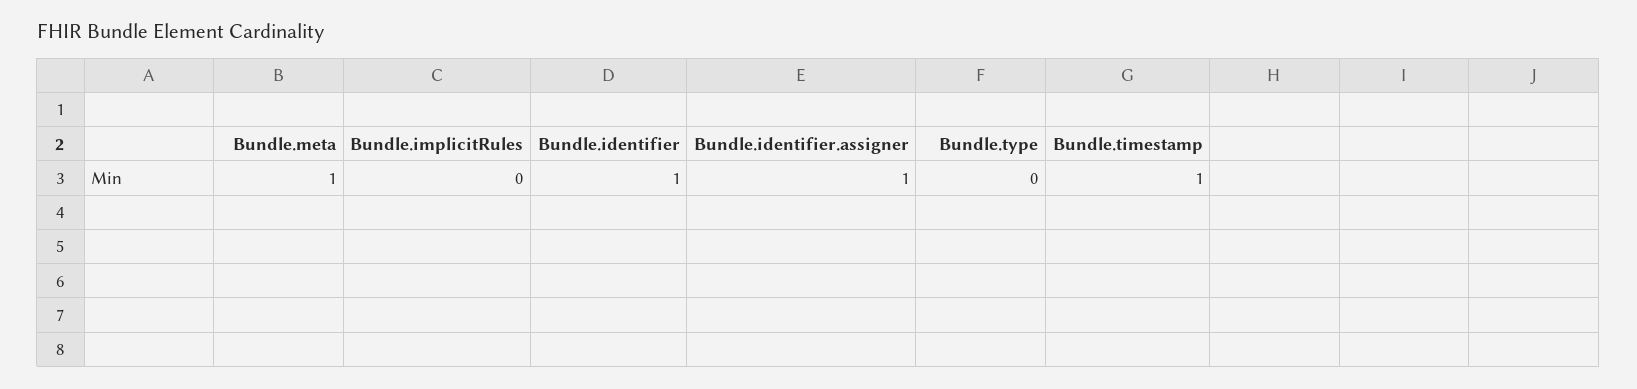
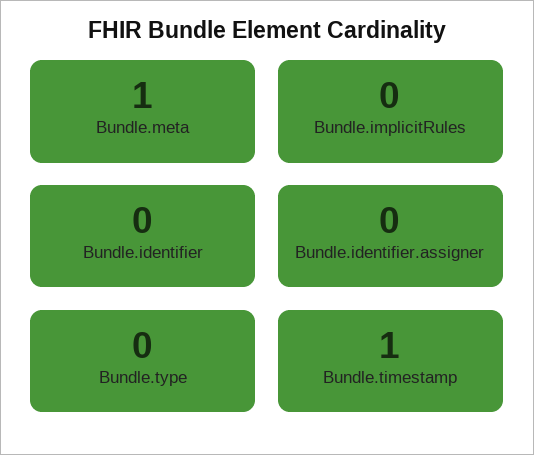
Bundle.identifier: 1 -> 0
Bundle.identifier.assigner: 1 -> 0

